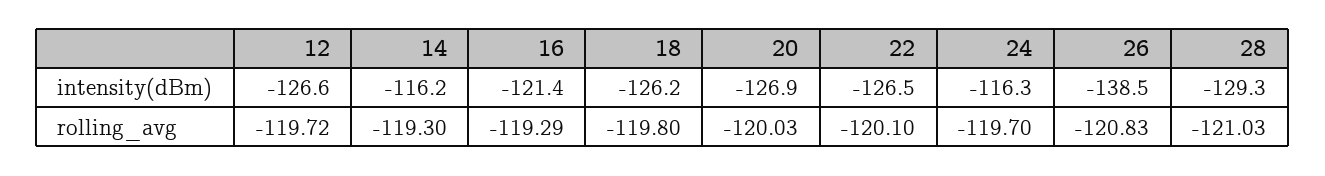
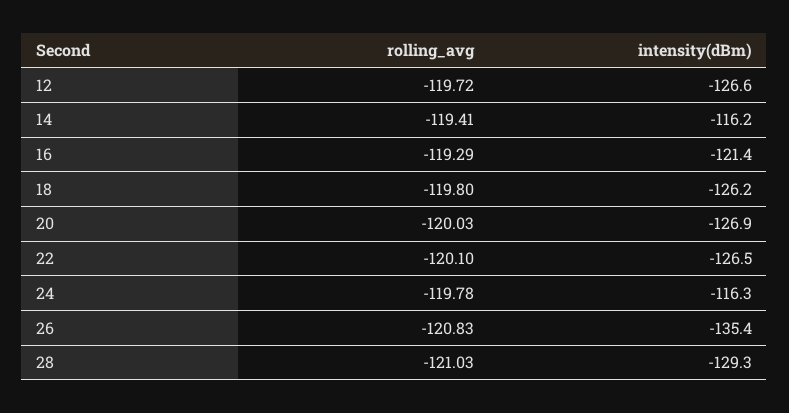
26, intensity(dBm): -138.5 -> -135.4
14, rolling_avg: -119.3 -> -119.41
24, rolling_avg: -119.7 -> -119.78

